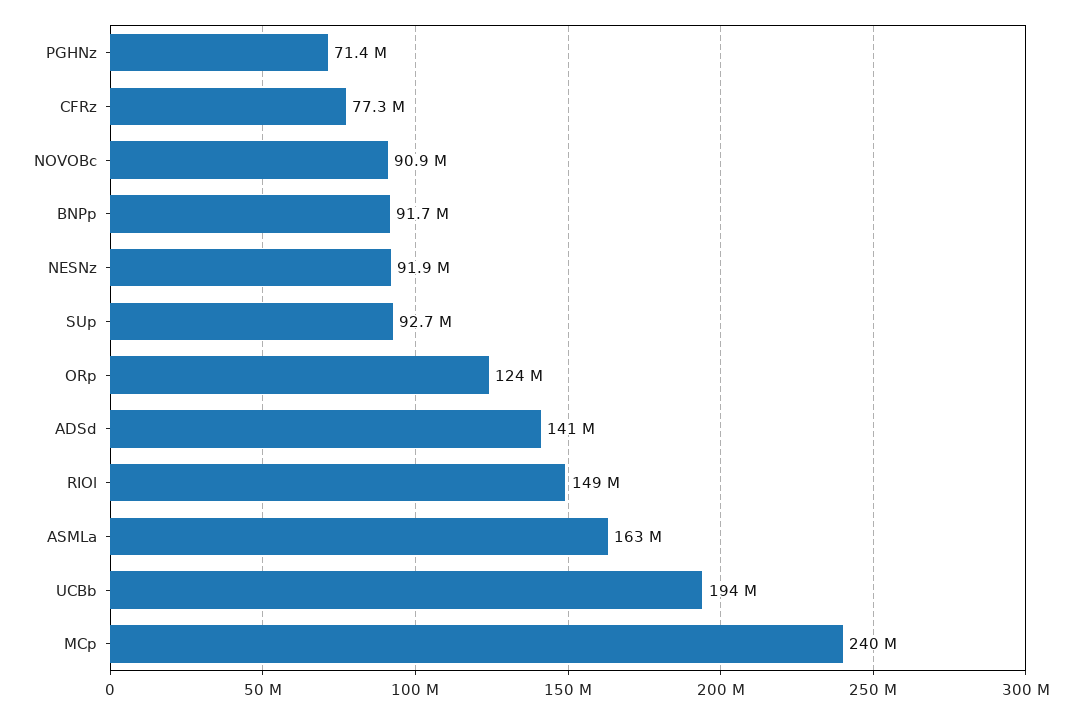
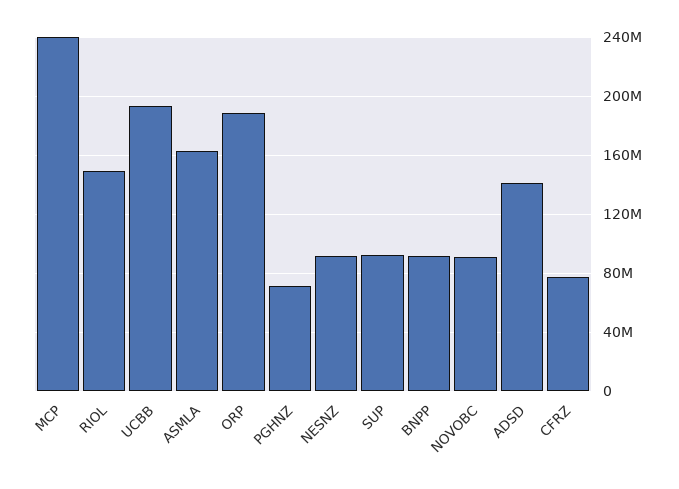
ORp: 124000000 -> 190000000

